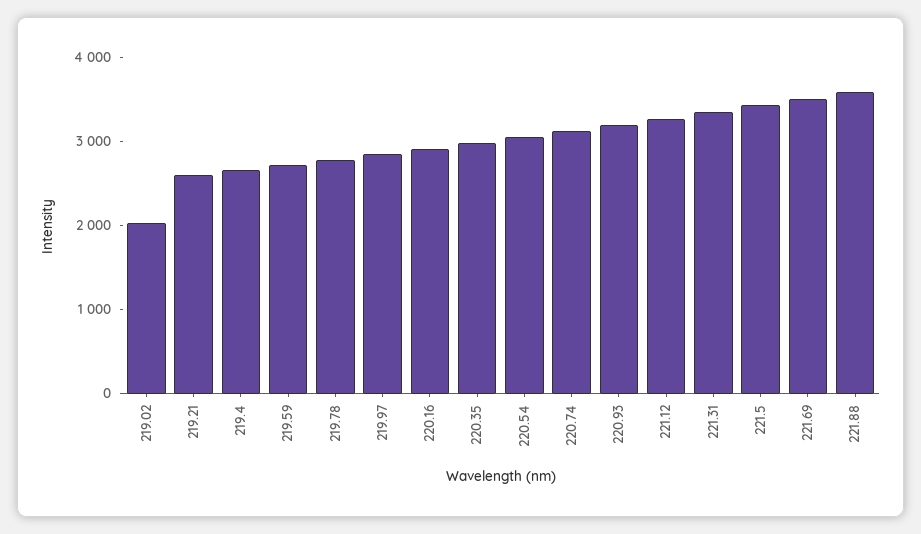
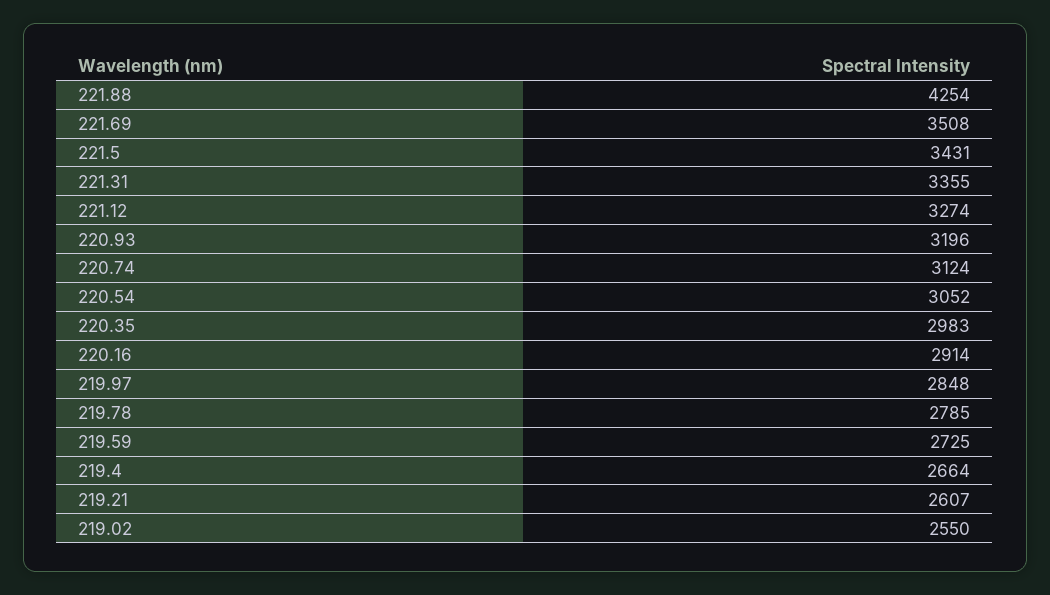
219.02: 2000 -> 2550
221.88: 3600 -> 4254

